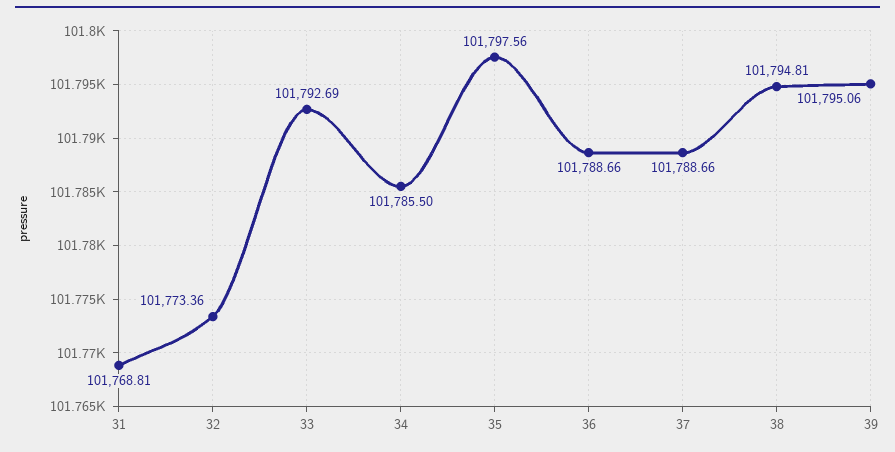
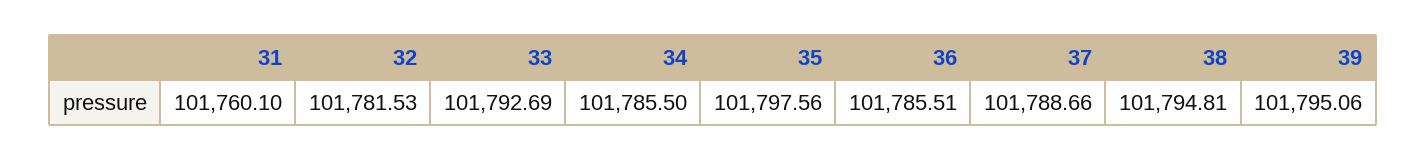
31: 101768.81 -> 101760.1
32: 101773.36 -> 101781.53
36: 101788.66 -> 101785.51

